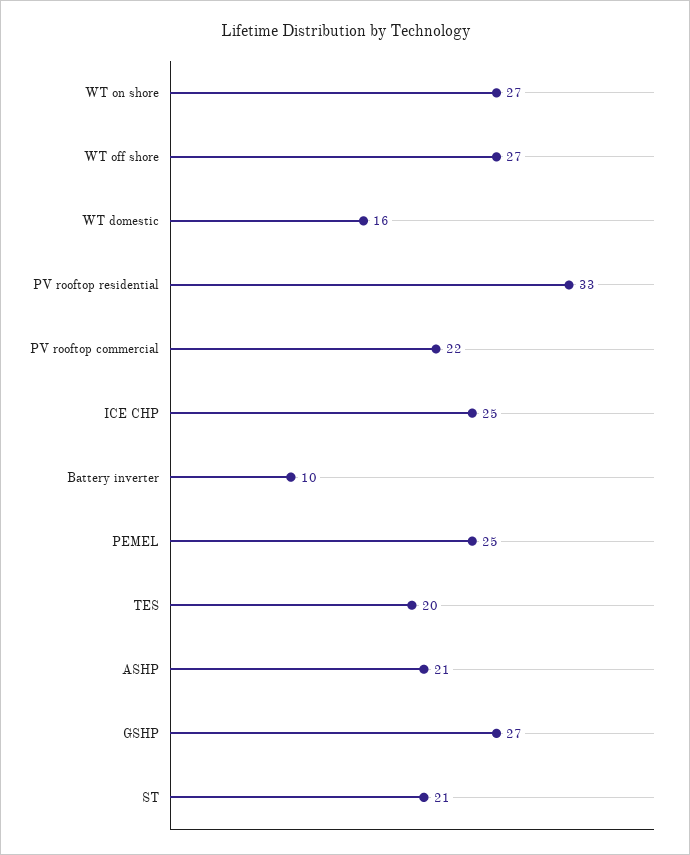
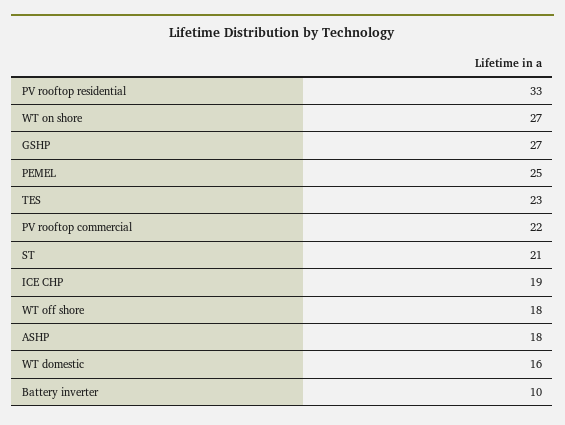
WT off shore: 27 -> 18
ICE CHP: 25 -> 19
TES: 20 -> 23
ASHP: 21 -> 18

